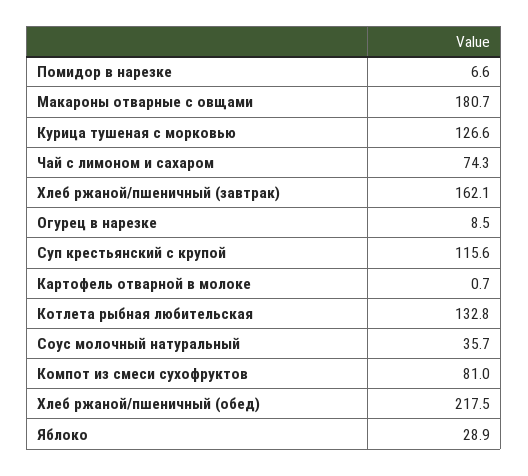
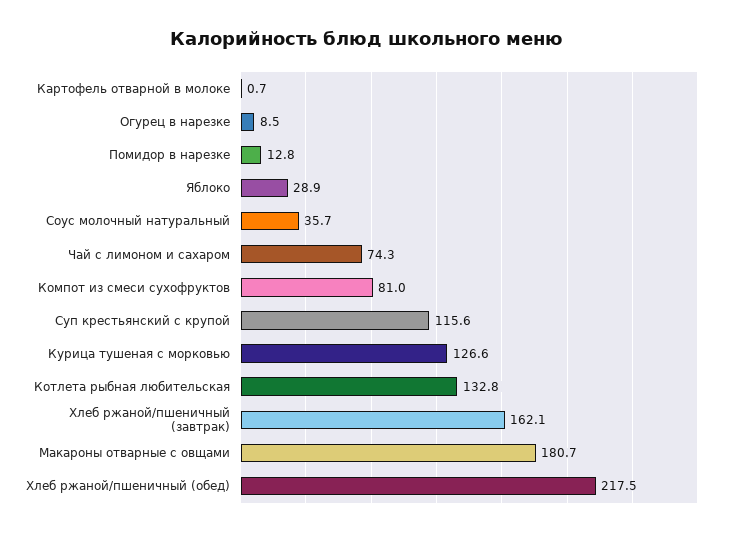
Помидор в нарезке: 6.6 -> 12.8

